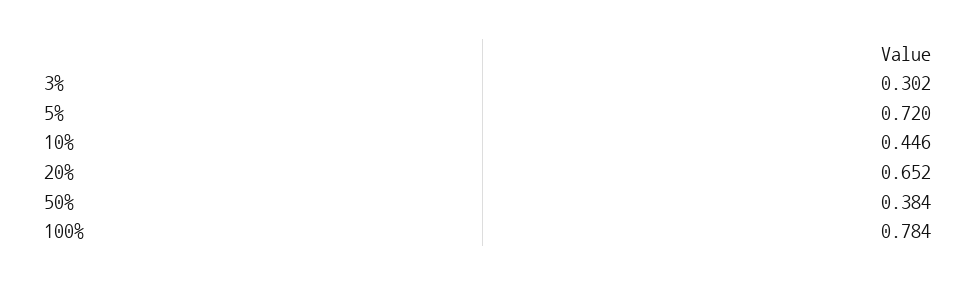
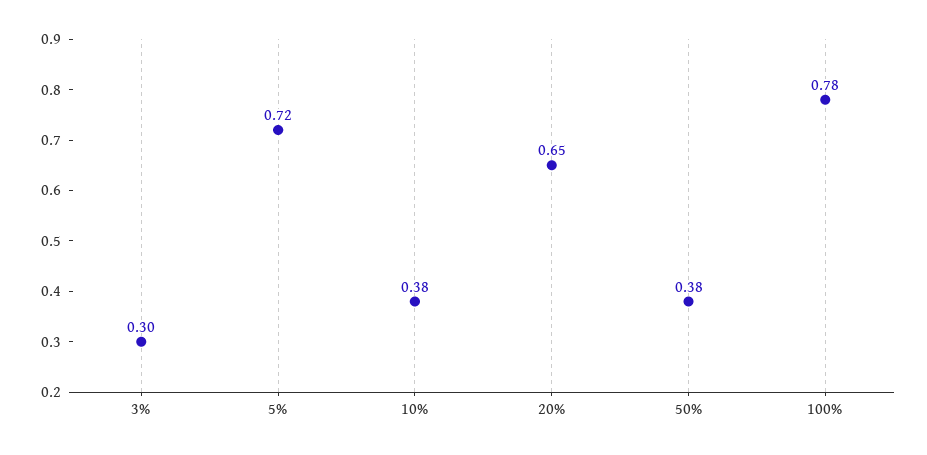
10%: 0.446 -> 0.38

